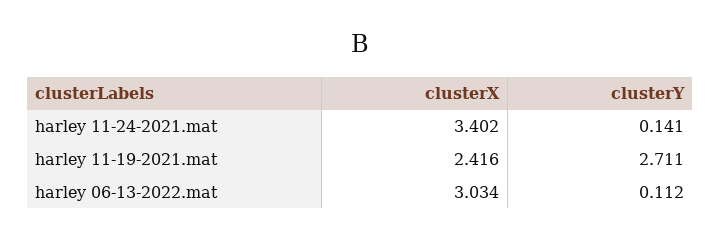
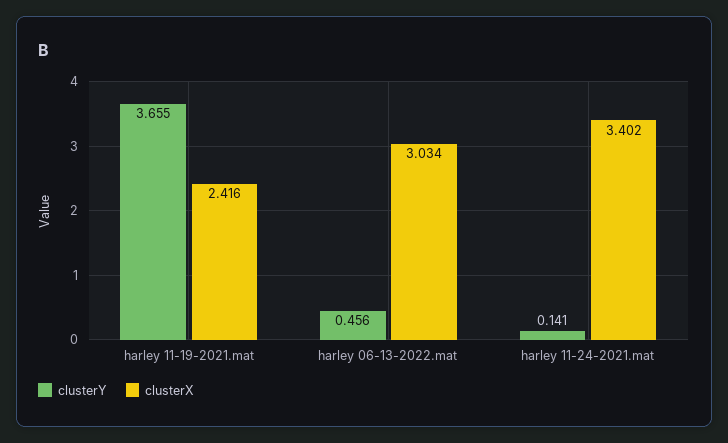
clusterY, harley 11-19-2021.mat: 2.711 -> 3.655
clusterY, harley 06-13-2022.mat: 0.112 -> 0.456

